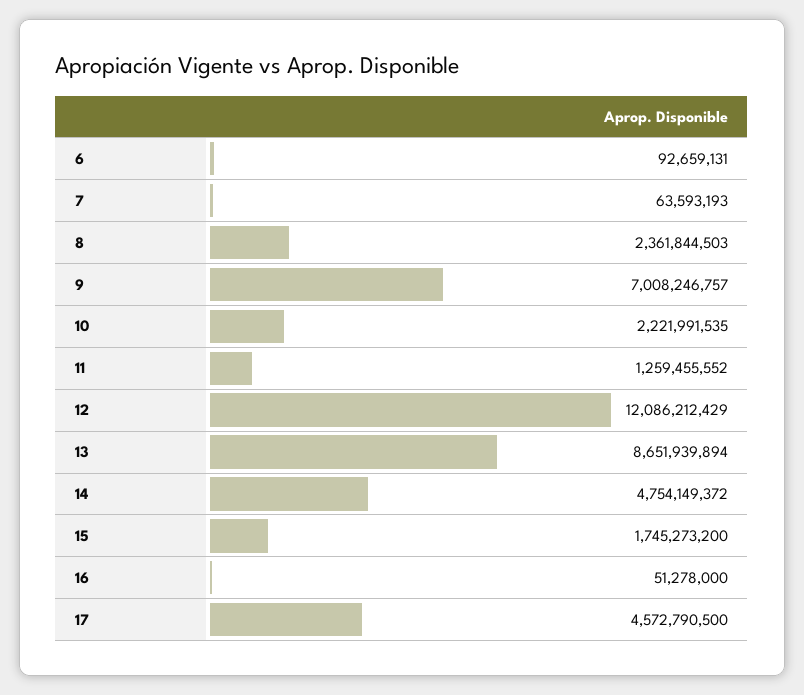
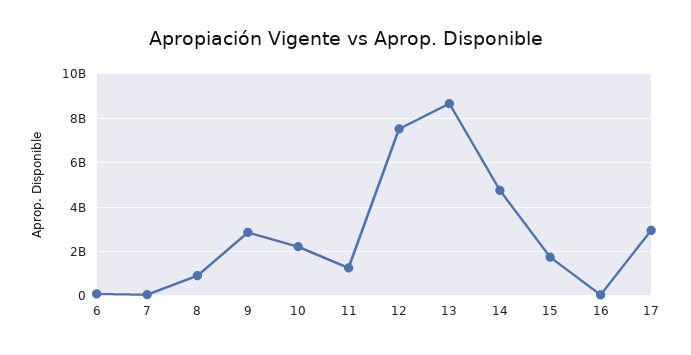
8: 2361844503 -> 1000000000
9: 7008246757 -> 3000000000
12: 12086212429 -> 7500000000
17: 4572790500 -> 3000000000

